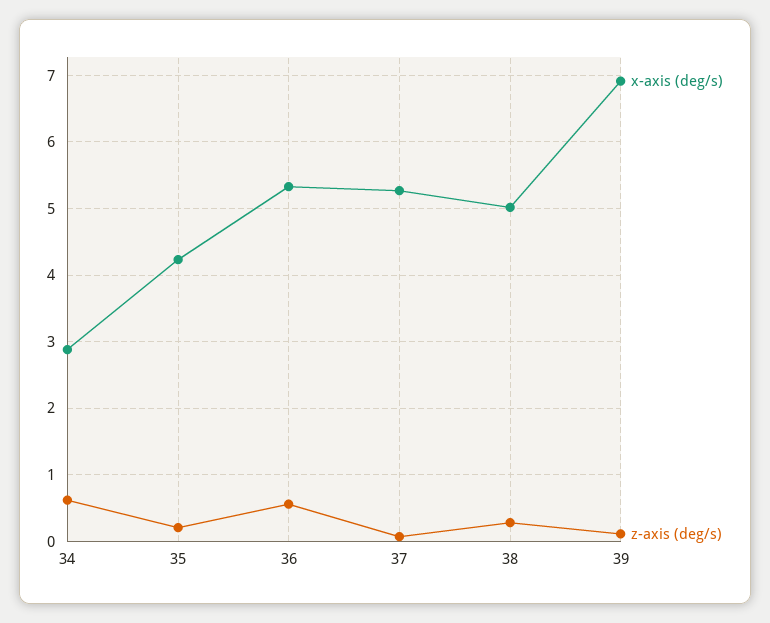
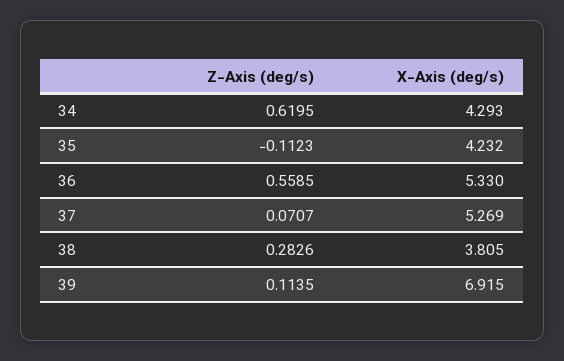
x-axis (deg/s), 34: 2.9 -> 4.293
z-axis (deg/s), 35: 0.2 -> -0.1123
x-axis (deg/s), 38: 5 -> 3.805

